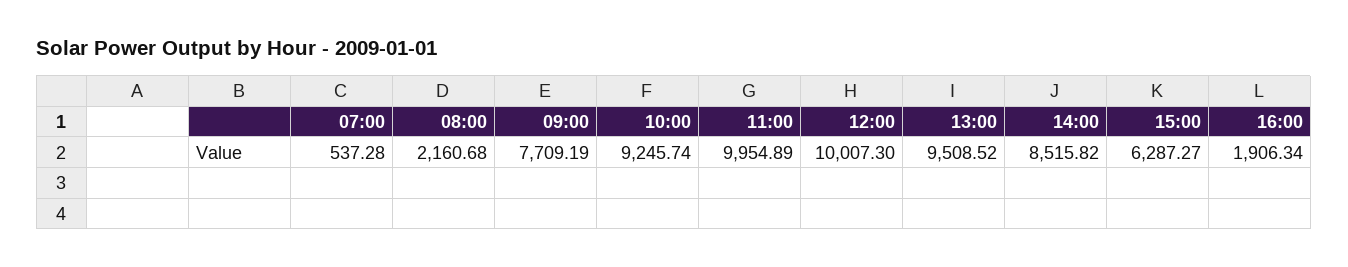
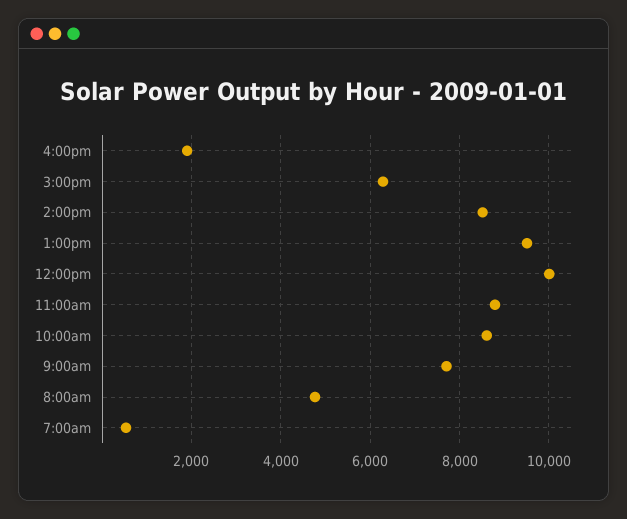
08:00: 2160.68 -> 4800
10:00: 9245.74 -> 8600
11:00: 9954.89 -> 8800

